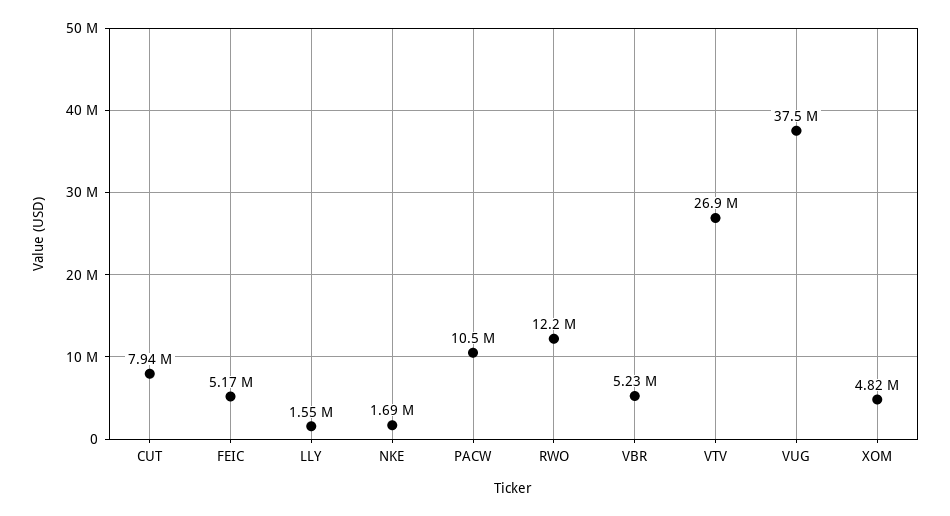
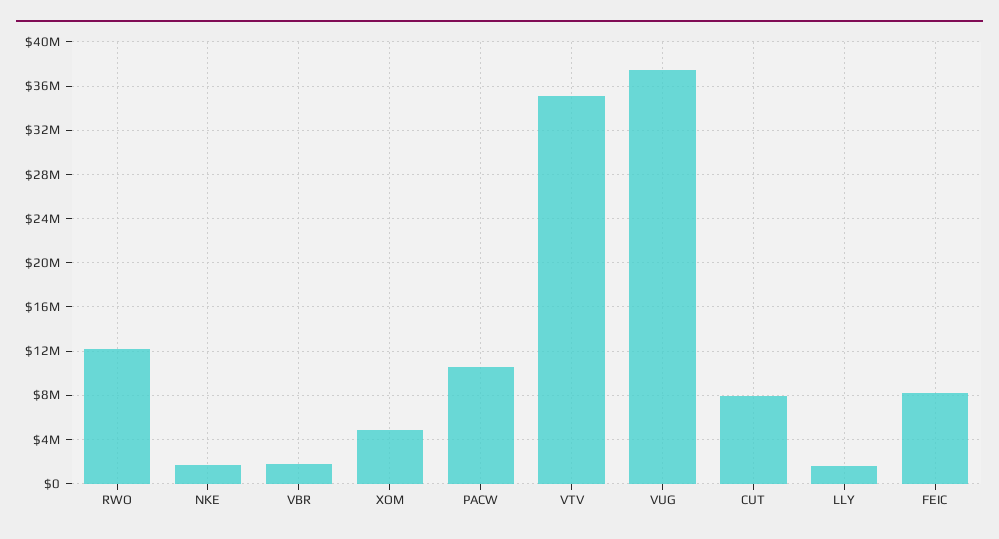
FEIC: 5170000 -> 8000000
VBR: 5230000 -> 2000000
VTV: 26900000 -> 35000000

